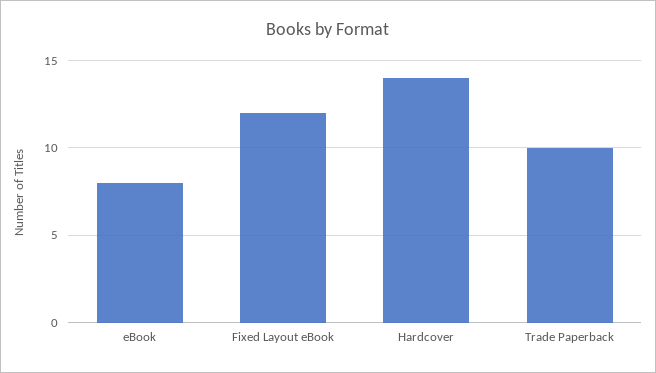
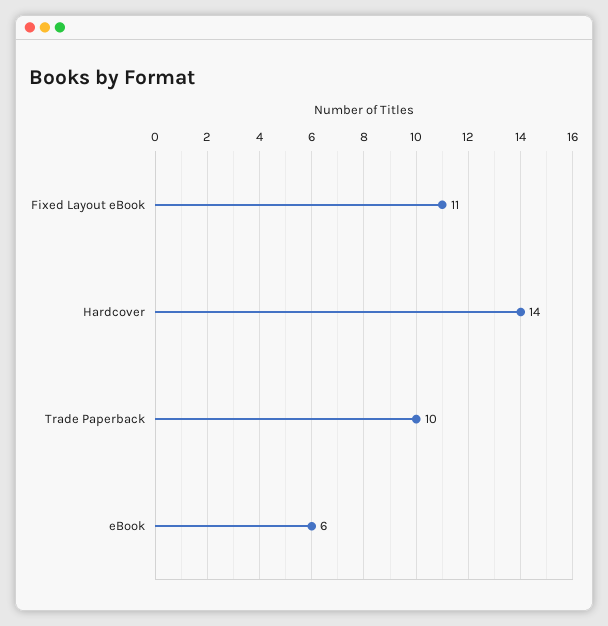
eBook: 8 -> 6
Fixed Layout eBook: 12 -> 11

